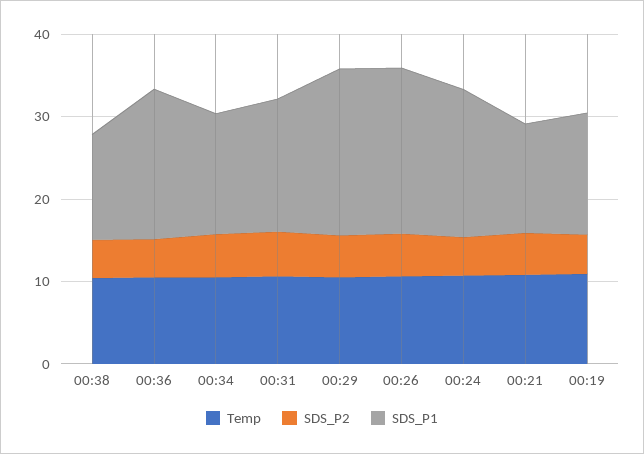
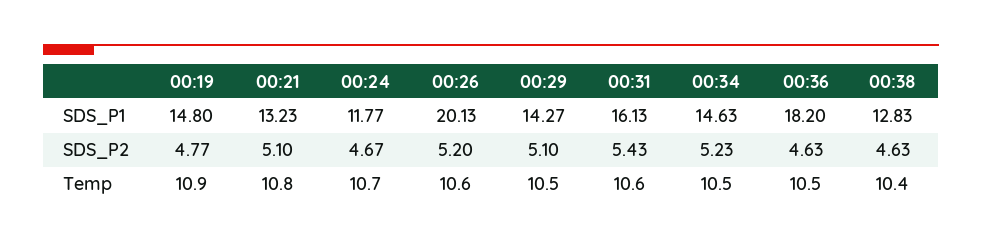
SDS_P1, 00:29: 20 -> 14.27
SDS_P1, 00:24: 18 -> 11.77

